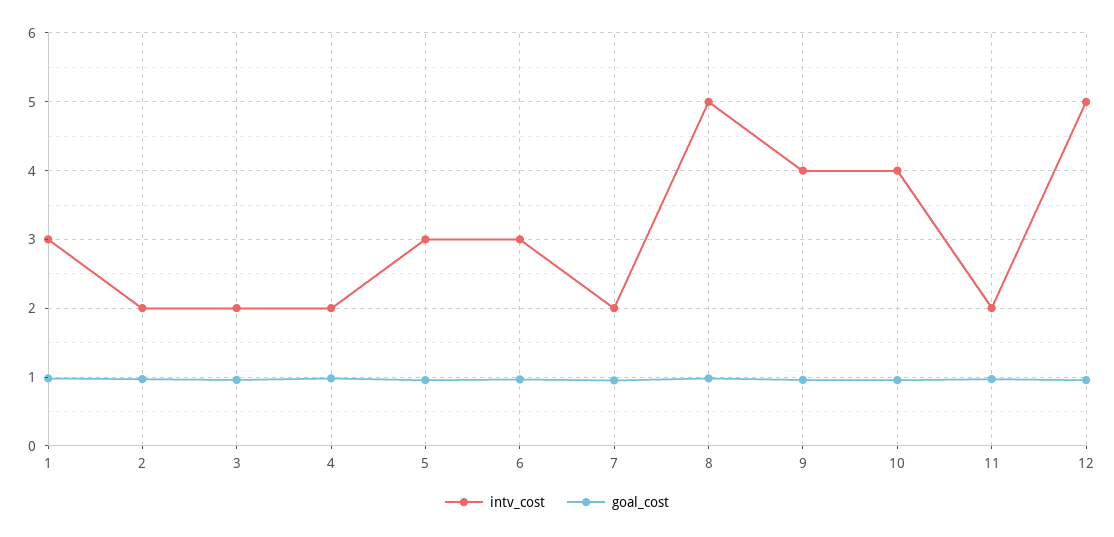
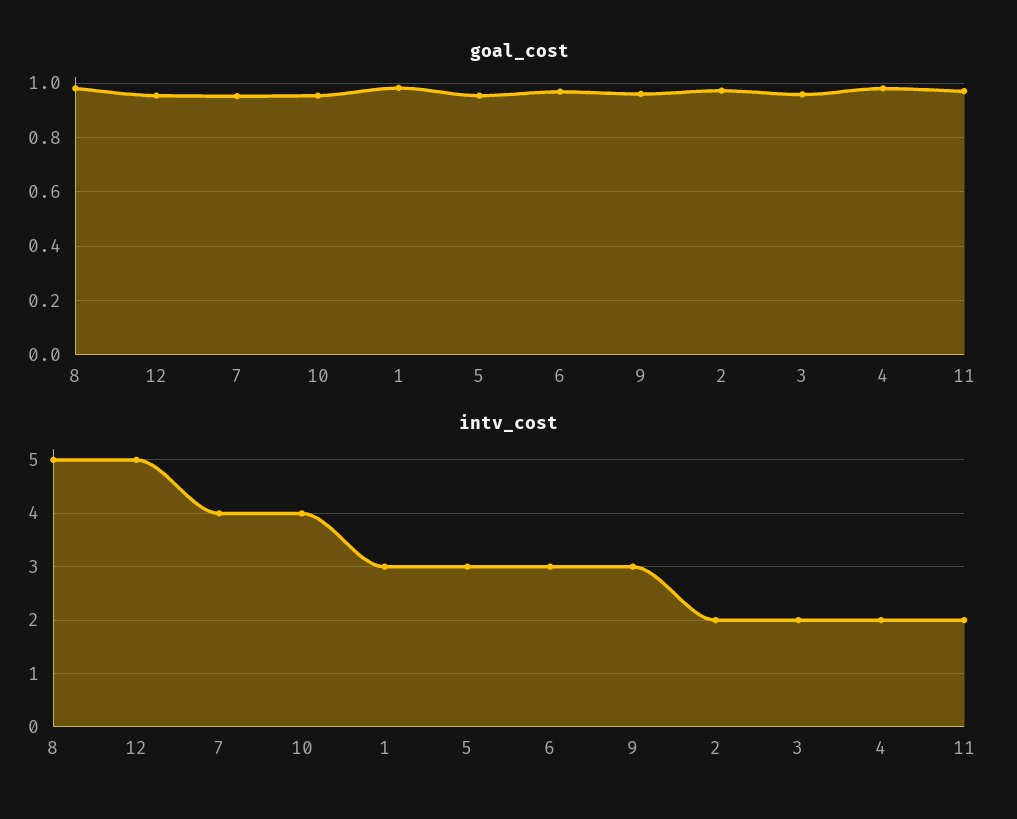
intv_cost, 7: 2 -> 4
intv_cost, 9: 4 -> 3

